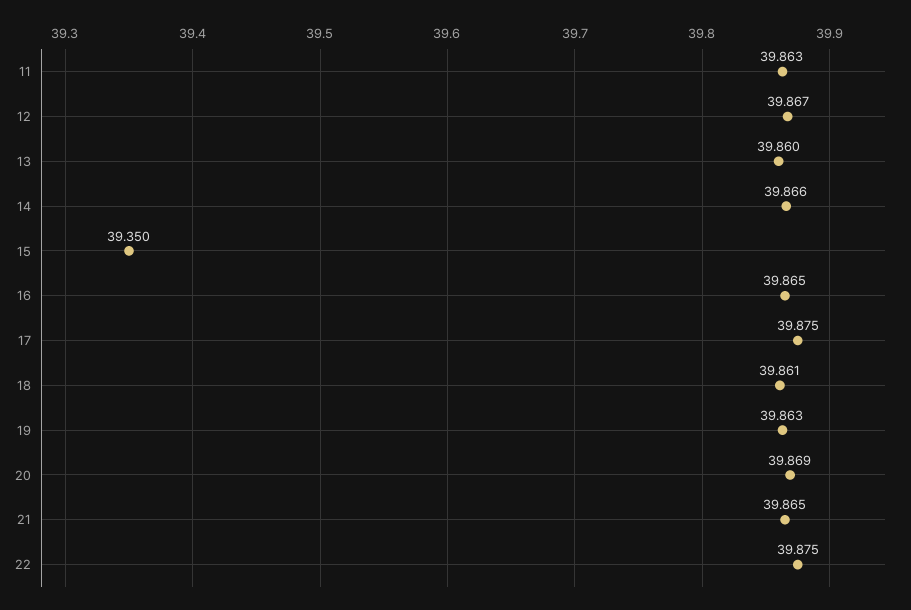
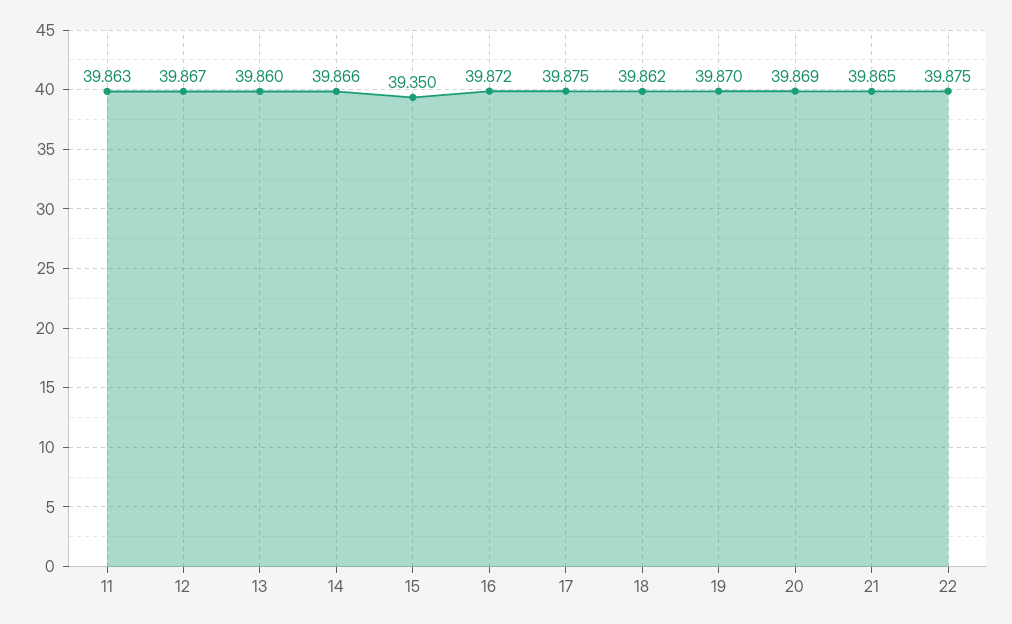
16: 39.865 -> 39.872
18: 39.861 -> 39.862
19: 39.863 -> 39.87

